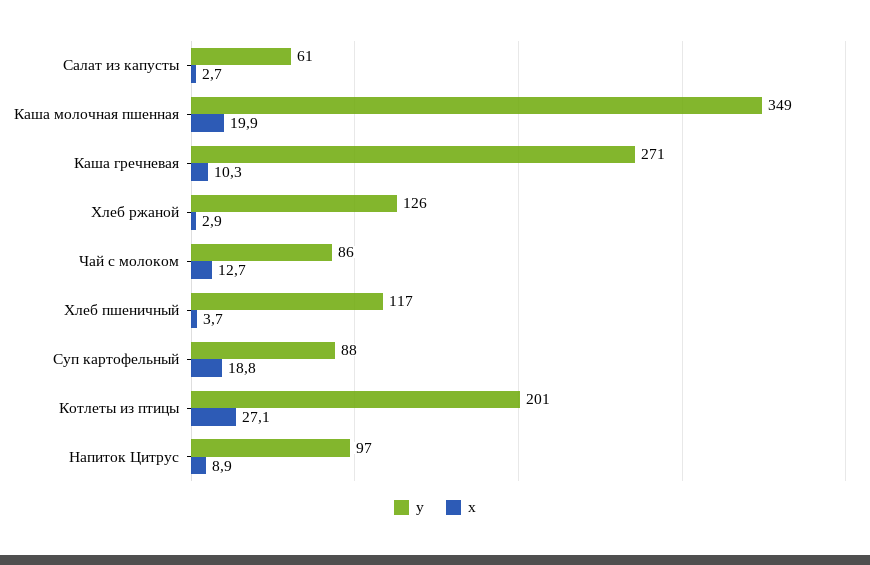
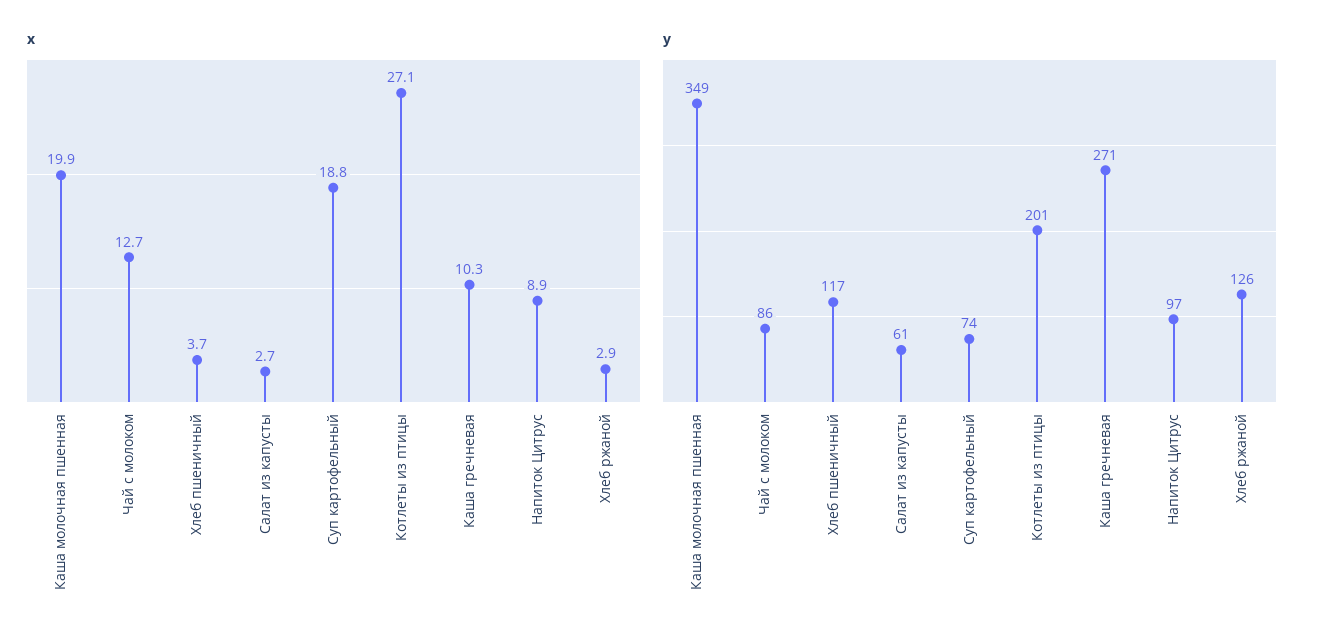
y, Суп картофельный: 88 -> 74

